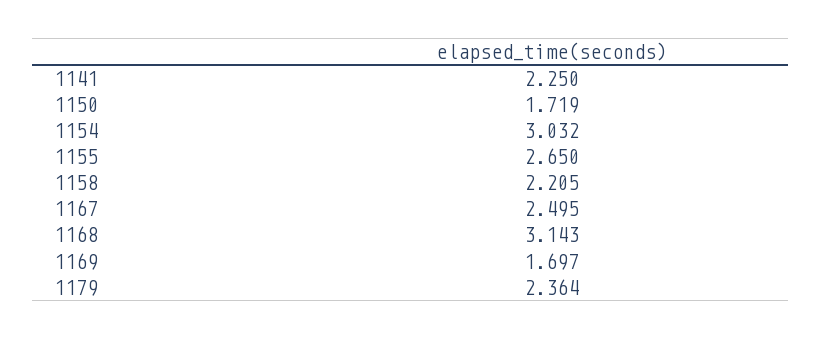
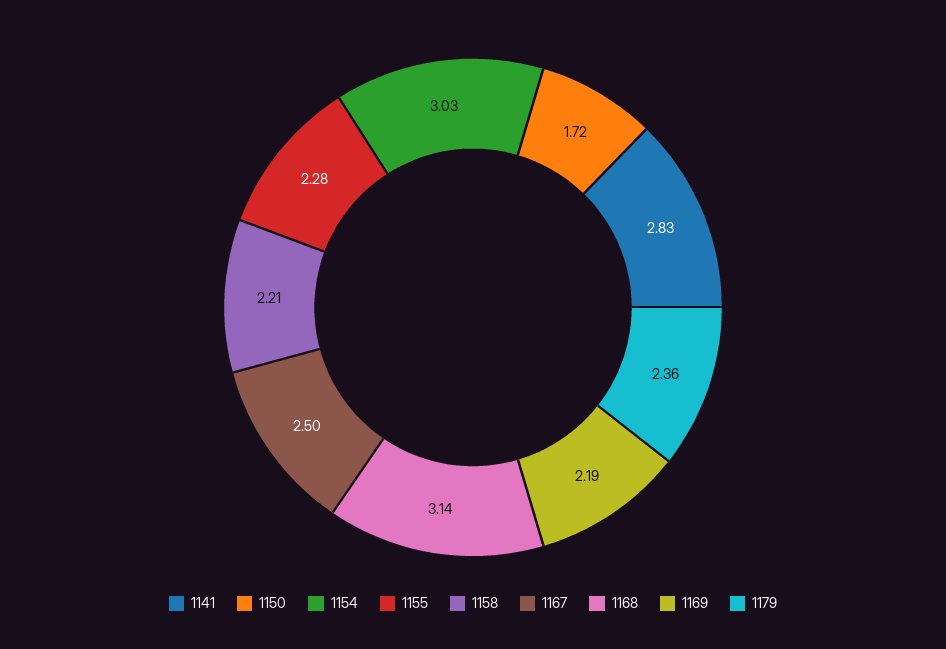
1141: 2.25 -> 2.83
1155: 2.65 -> 2.28
1169: 1.697 -> 2.19

